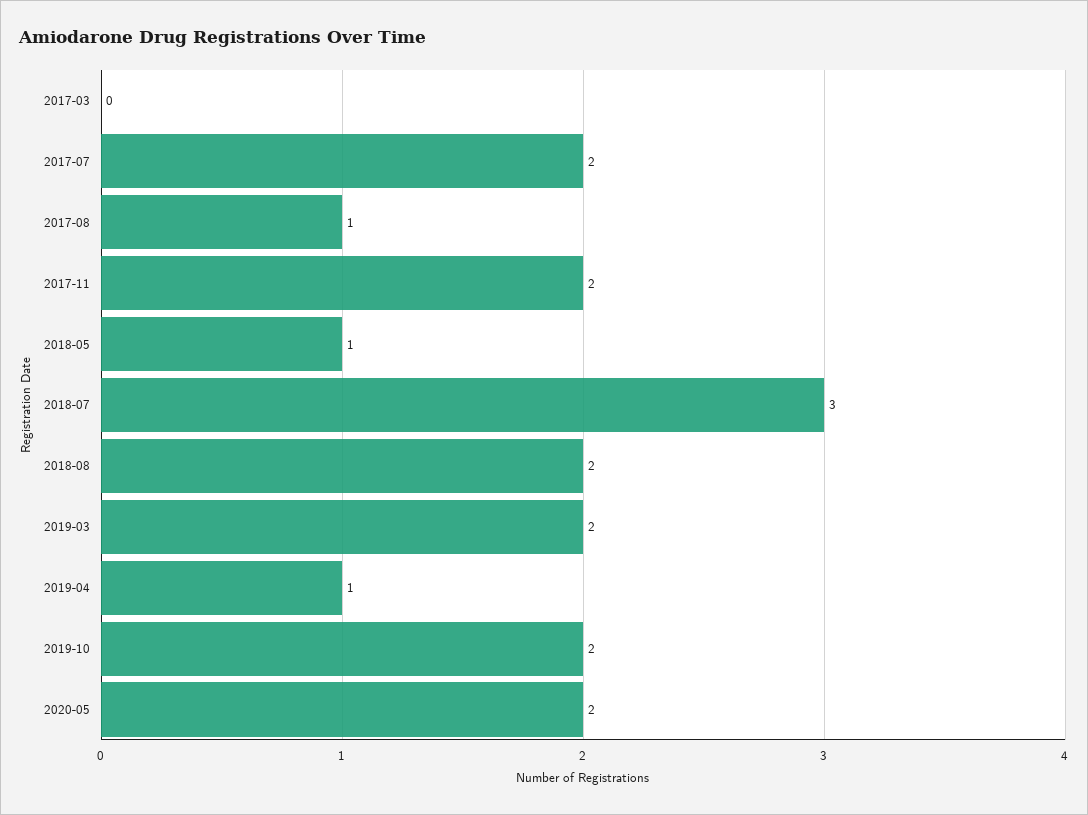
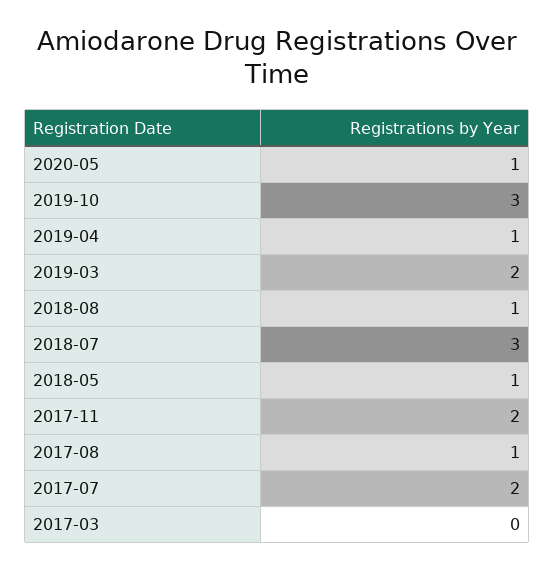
2018-08: 2 -> 1
2019-10: 2 -> 3
2020-05: 2 -> 1

